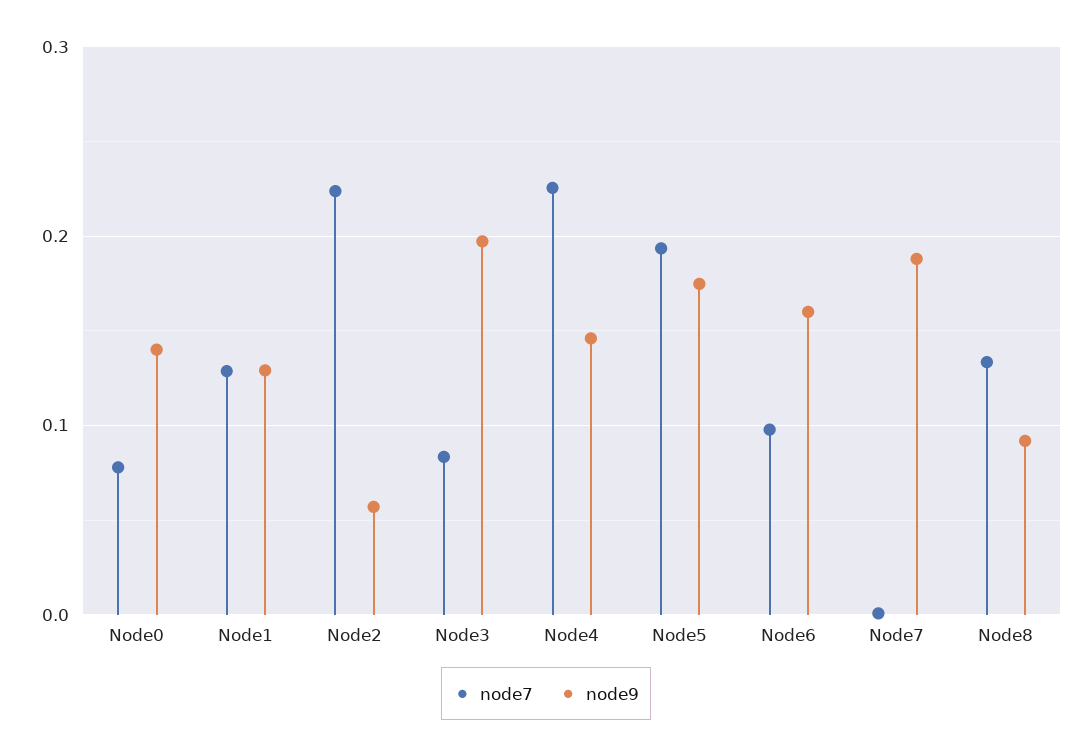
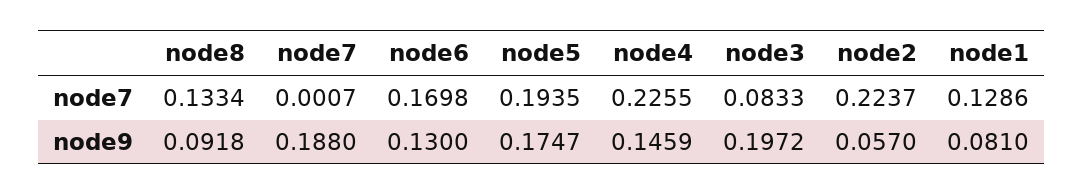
node7, Node0: 0.08 -> none
node9, Node0: 0.14 -> none
node9, Node1: 0.13 -> 0.081
node7, Node6: 0.1 -> 0.1698
node9, Node6: 0.16 -> 0.13

